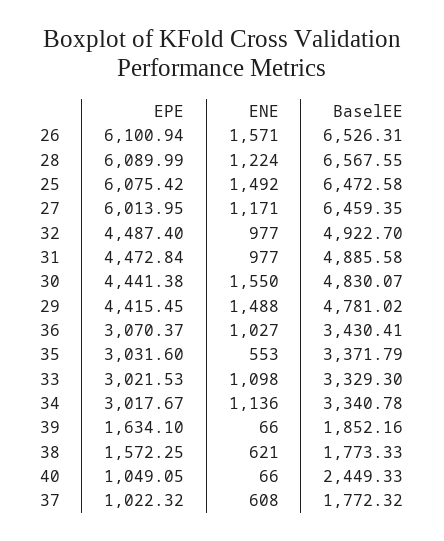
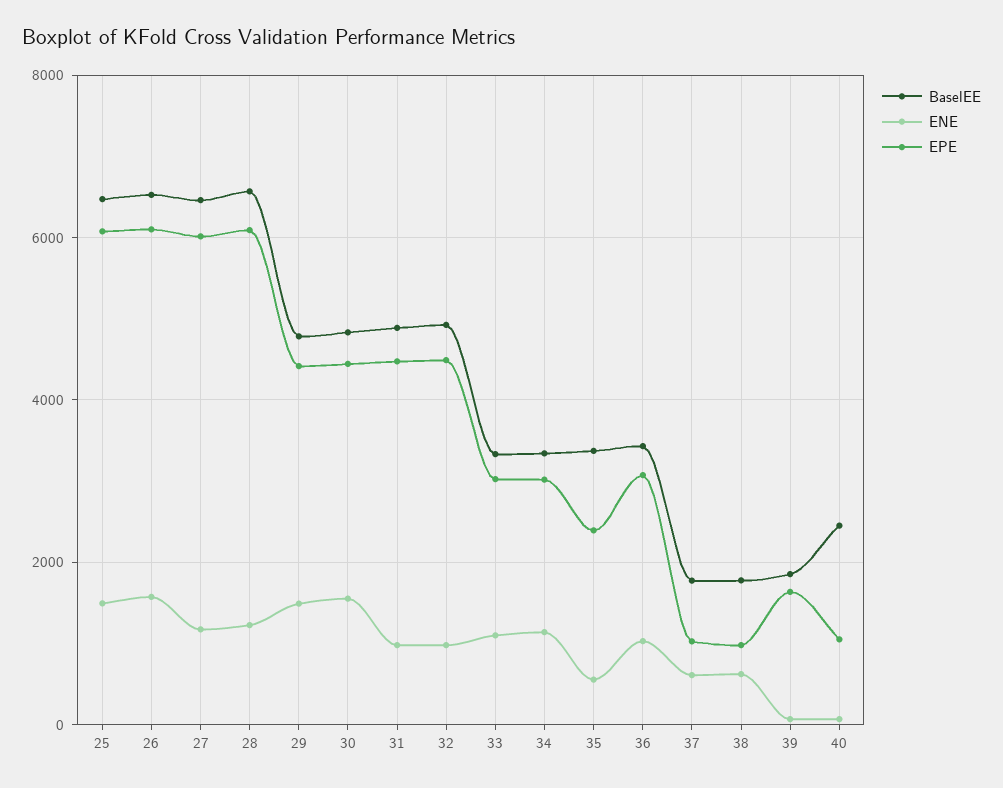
EPE, 35: 3031.6 -> 2400
EPE, 38: 1572.25 -> 1000

